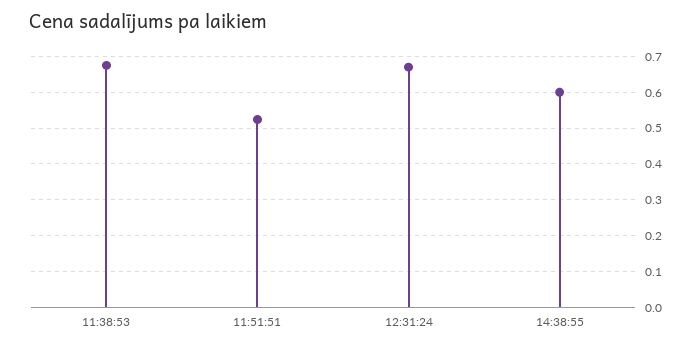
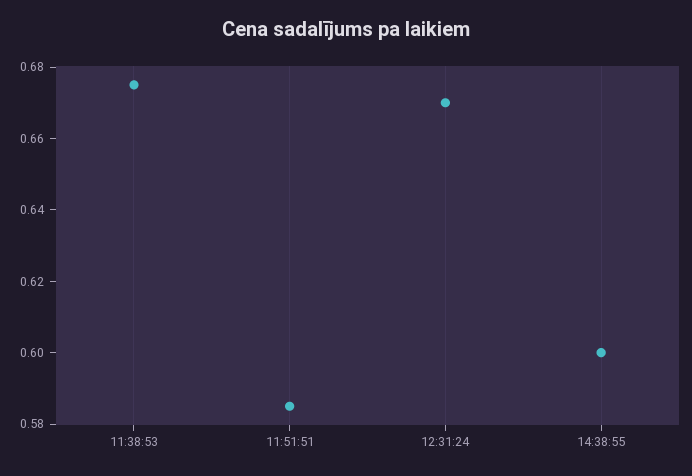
11:51:51: 0.52 -> 0.585

